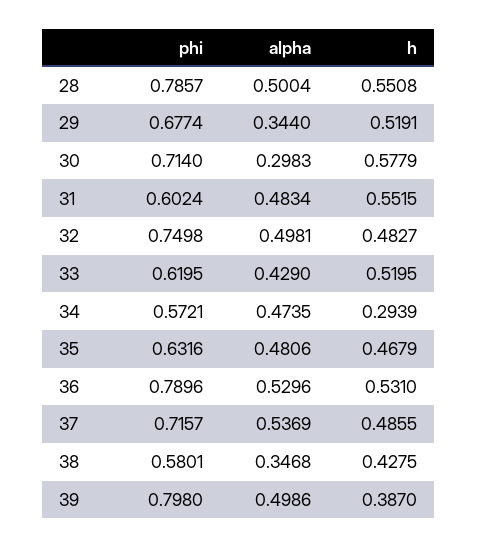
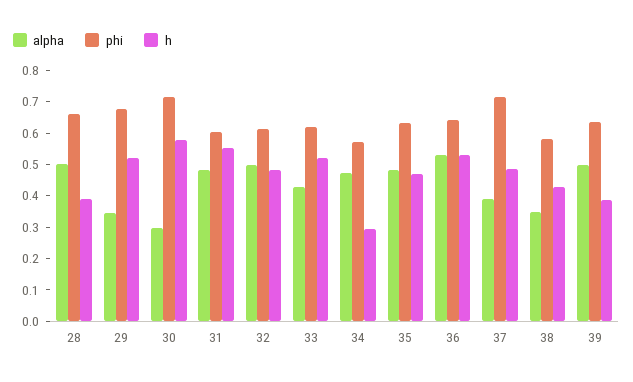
phi, 28: 0.7857 -> 0.65
h, 28: 0.5508 -> 0.4
phi, 32: 0.7498 -> 0.6
phi, 36: 0.7896 -> 0.65
alpha, 37: 0.5369 -> 0.4
phi, 39: 0.798 -> 0.65

